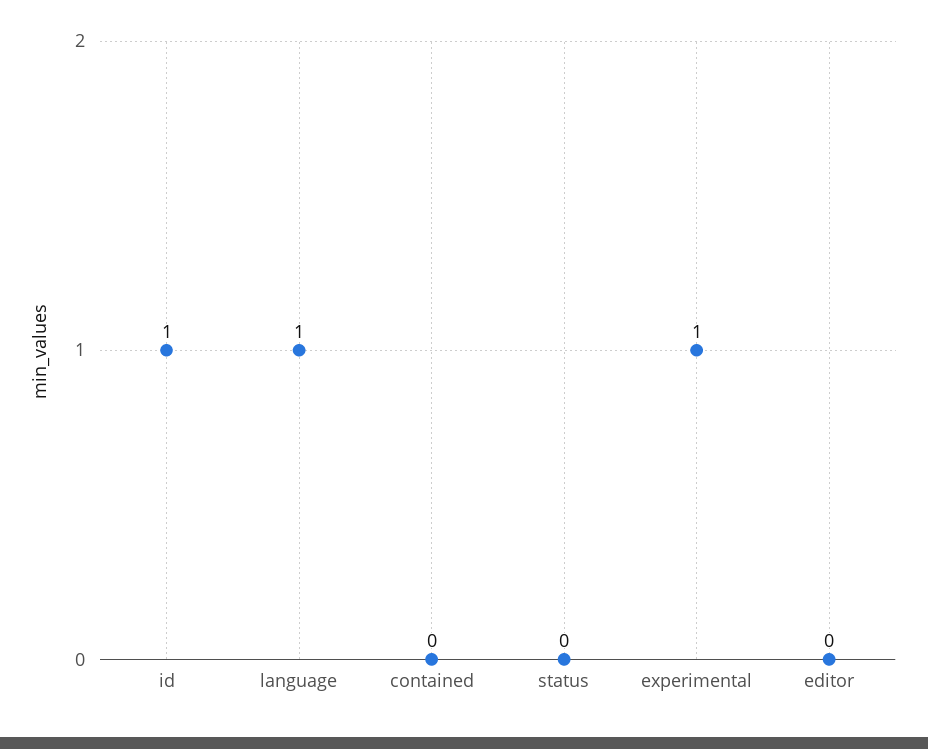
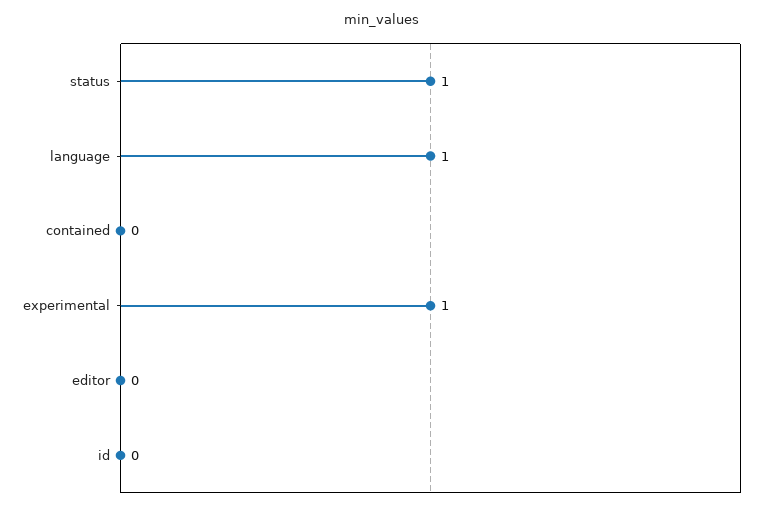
id: 1 -> 0
status: 0 -> 1

